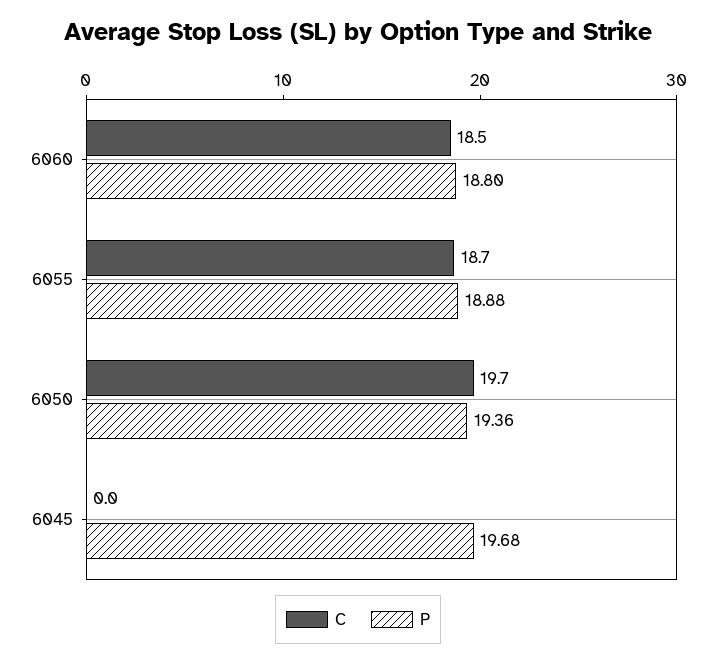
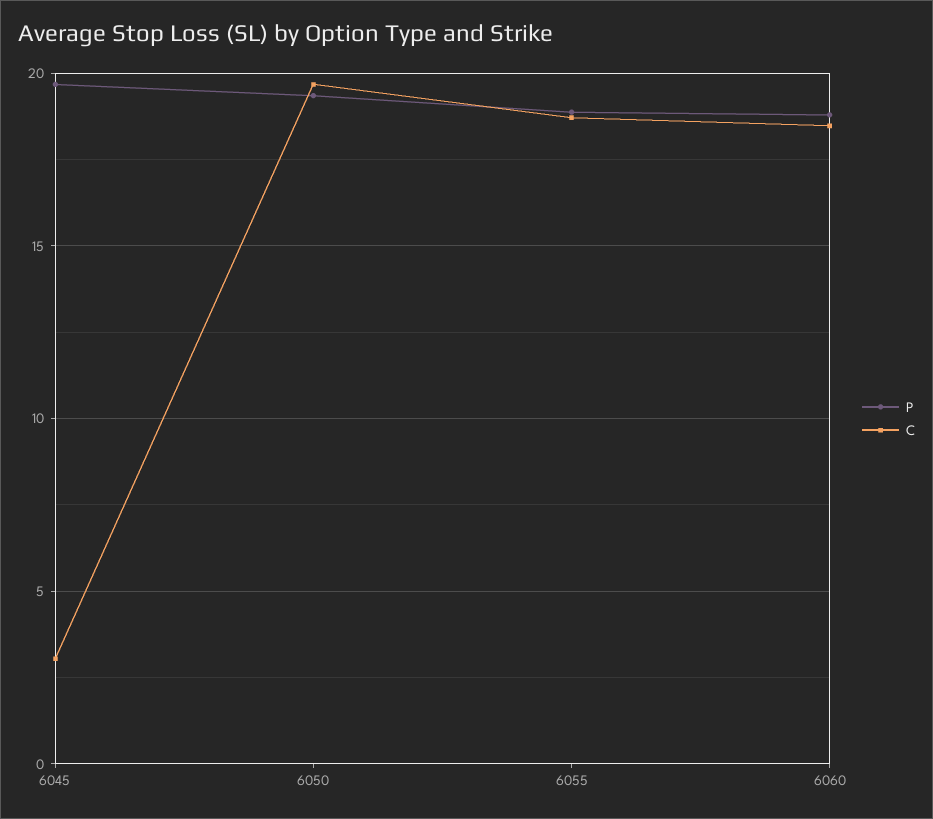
C, 6045: 0 -> 3

